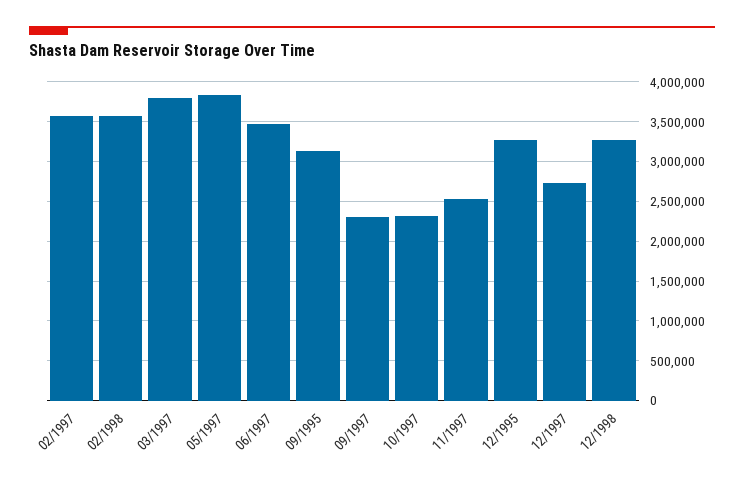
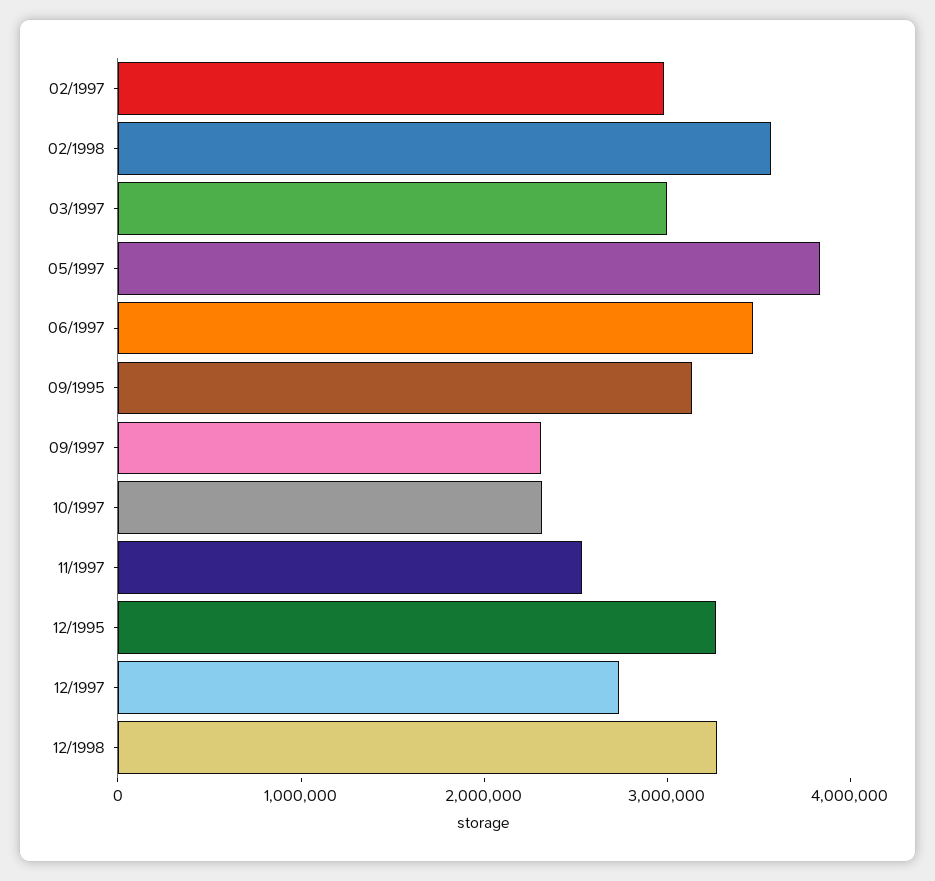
02/1997: 3600000 -> 3000000
03/1997: 3800000 -> 3000000

